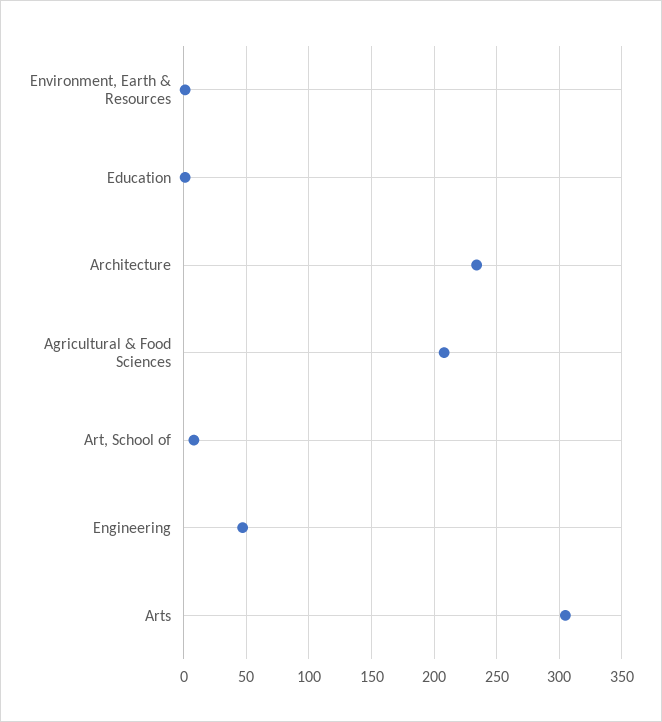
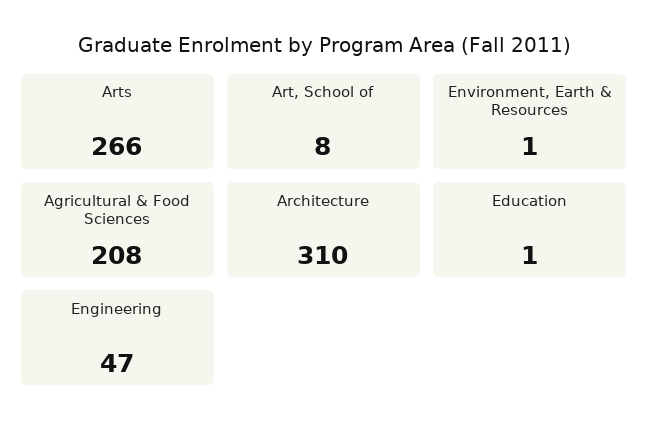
Architecture: 235 -> 310
Arts: 305 -> 266

